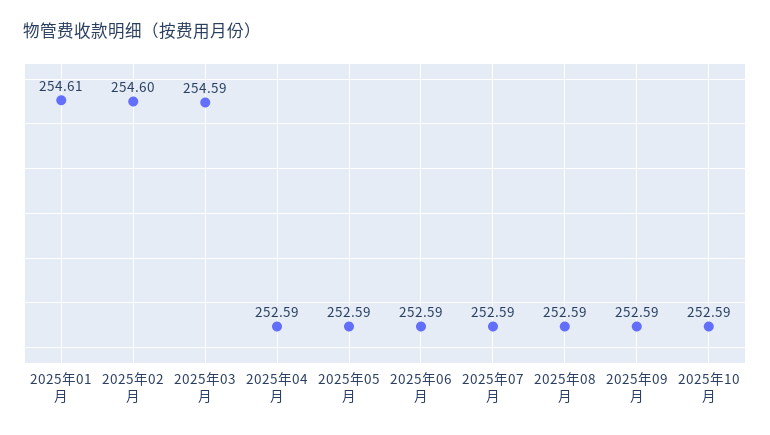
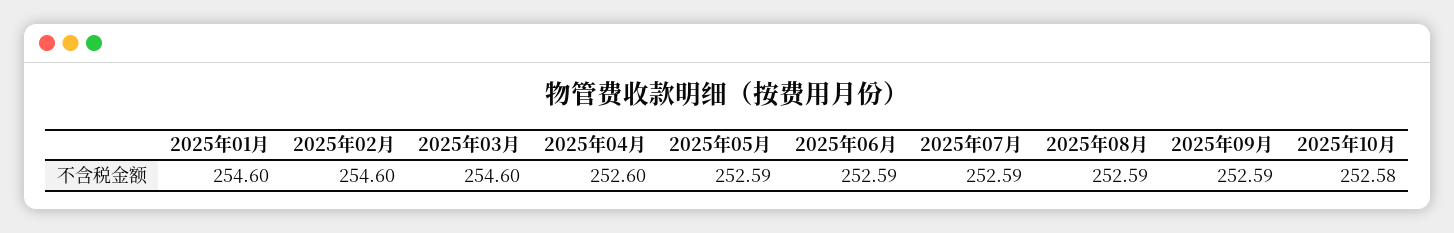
2025年01月: 254.61 -> 254.6
2025年03月: 254.59 -> 254.6
2025年04月: 252.59 -> 252.6
2025年10月: 252.59 -> 252.58

